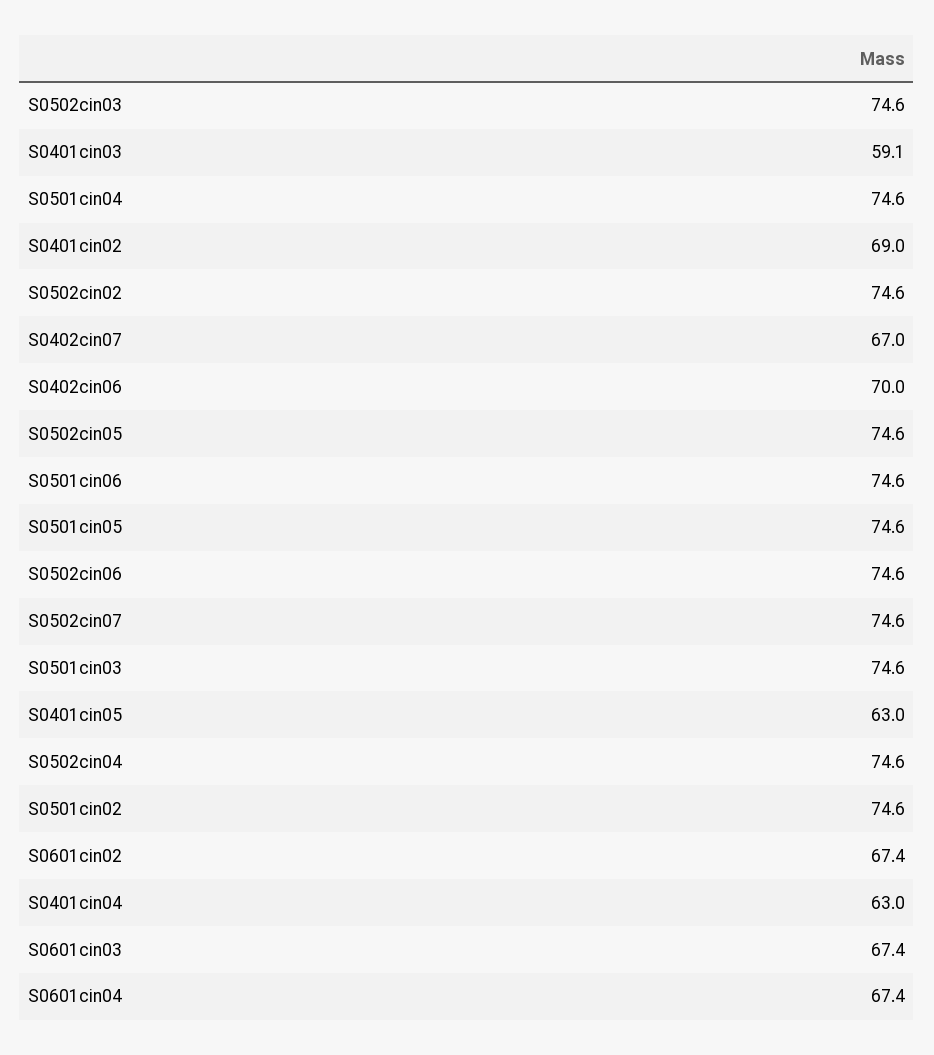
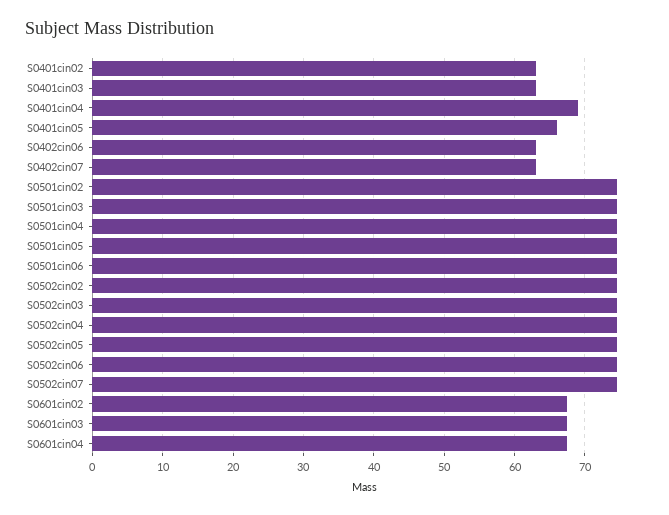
S0401cin03: 59.1 -> 63
S0401cin02: 69 -> 63
S0402cin07: 67 -> 63
S0402cin06: 70 -> 63
S0401cin05: 63 -> 66
S0401cin04: 63 -> 69

